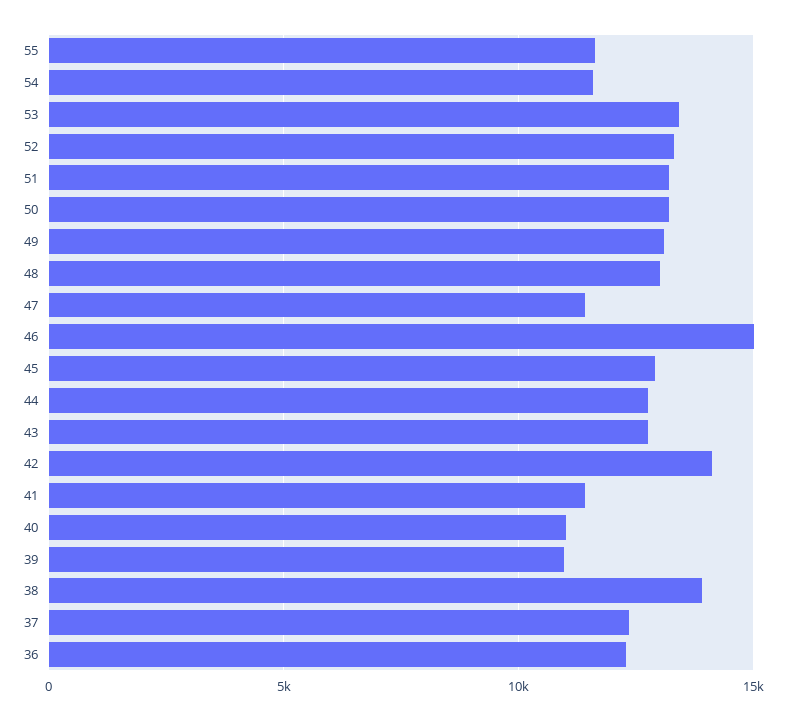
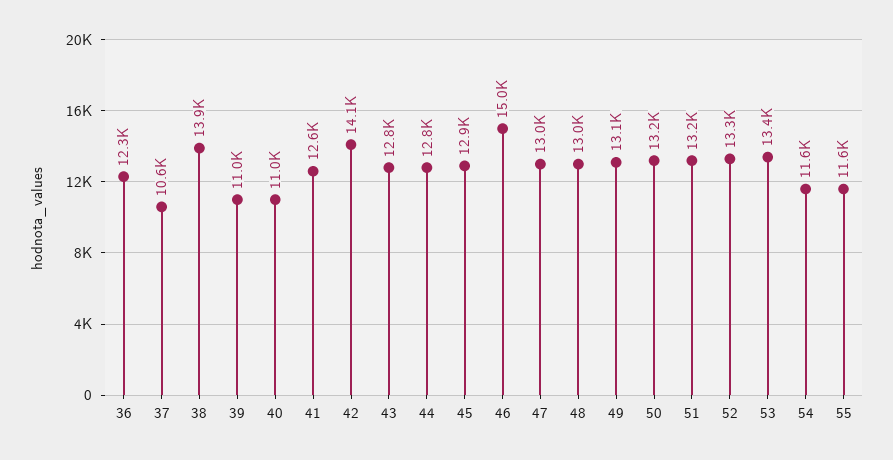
47: 11500 -> 13000
41: 11500 -> 12600
37: 12500 -> 10600

